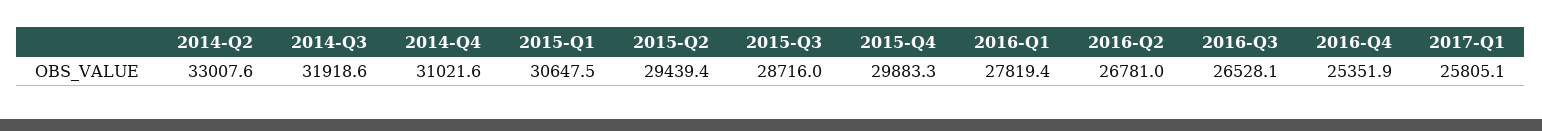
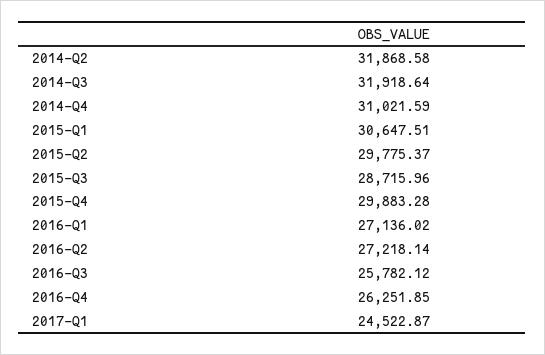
2014-Q2: 33007.6 -> 31868.58
2015-Q2: 29439.4 -> 29775.37
2016-Q1: 27819.4 -> 27136.02
2016-Q2: 26781 -> 27218.14
2016-Q3: 26528.1 -> 25782.12
2016-Q4: 25351.9 -> 26251.85
2017-Q1: 25805.1 -> 24522.87

